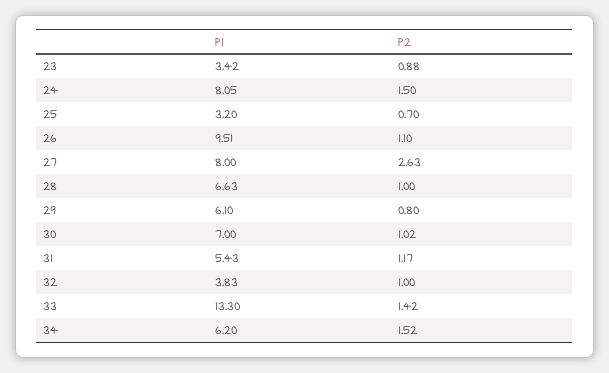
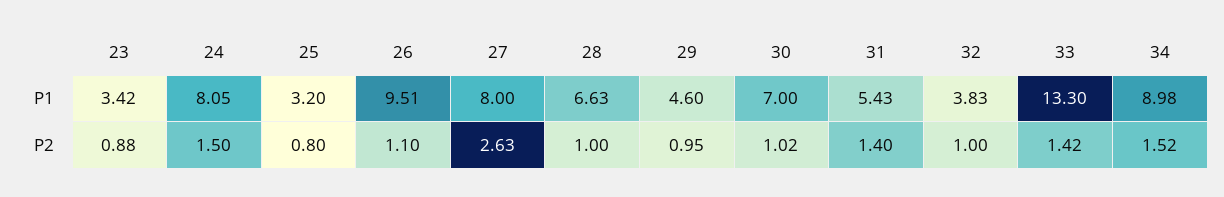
P2, 25: 0.7 -> 0.8
P1, 29: 6.1 -> 4.6
P2, 29: 0.8 -> 0.95
P2, 31: 1.17 -> 1.4
P1, 34: 6.2 -> 8.98

